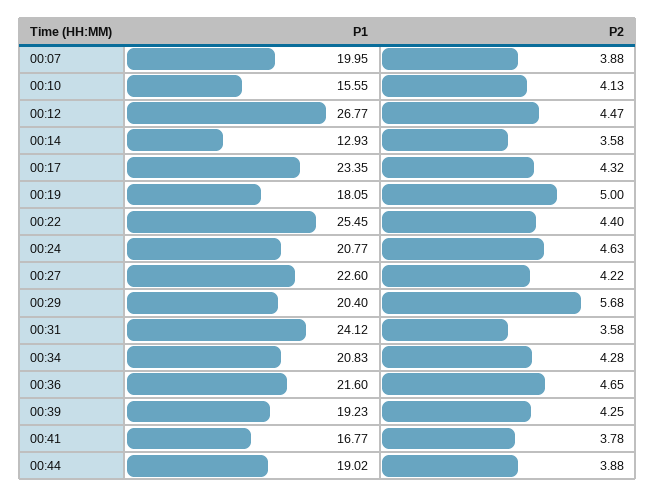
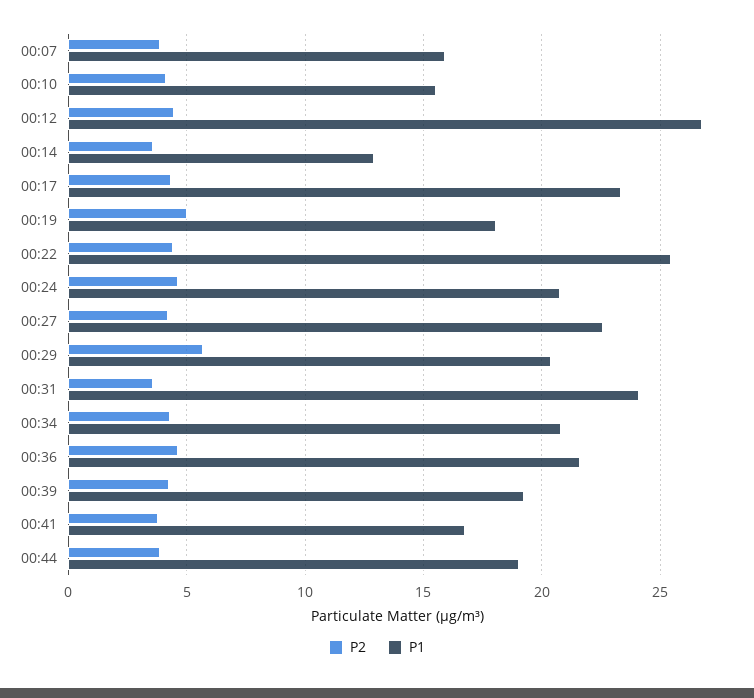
P1, 00:07: 19.95 -> 16

